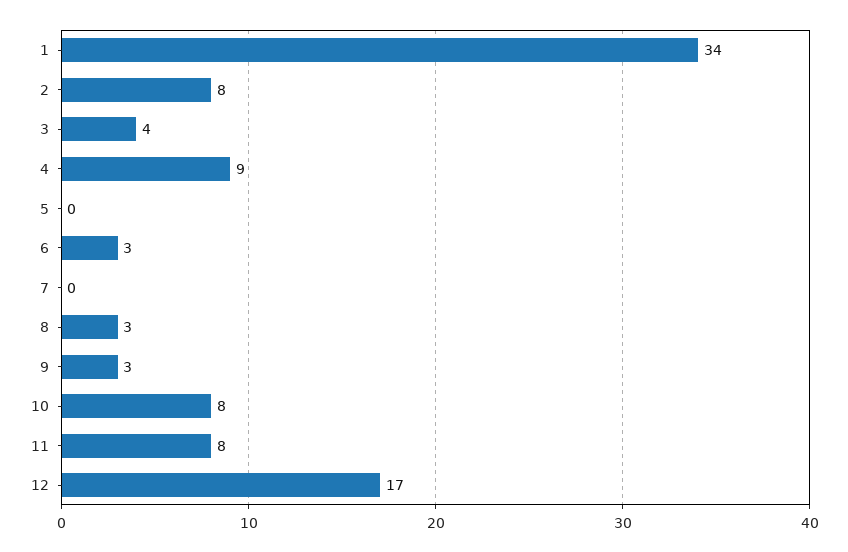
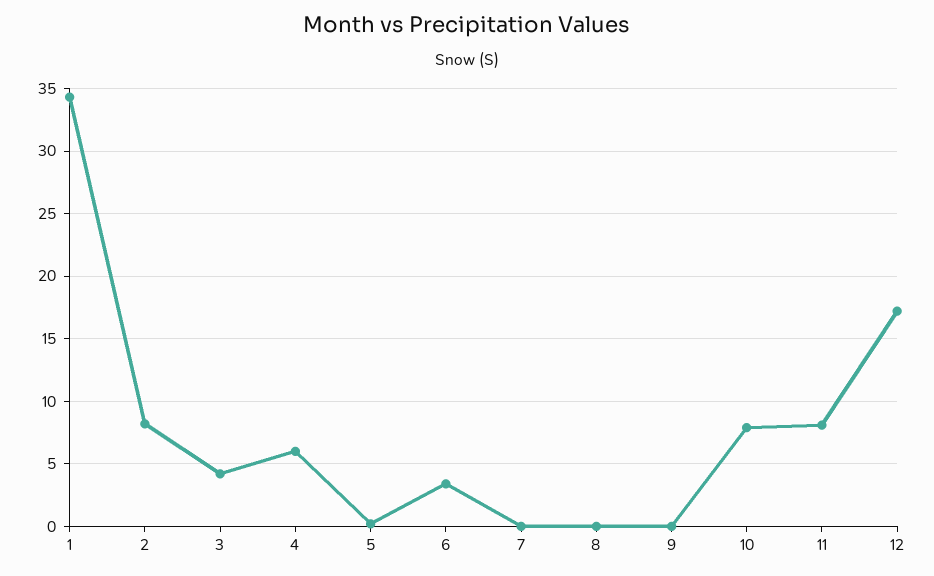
4: 9 -> 6
8: 3 -> 0
9: 3 -> 0

